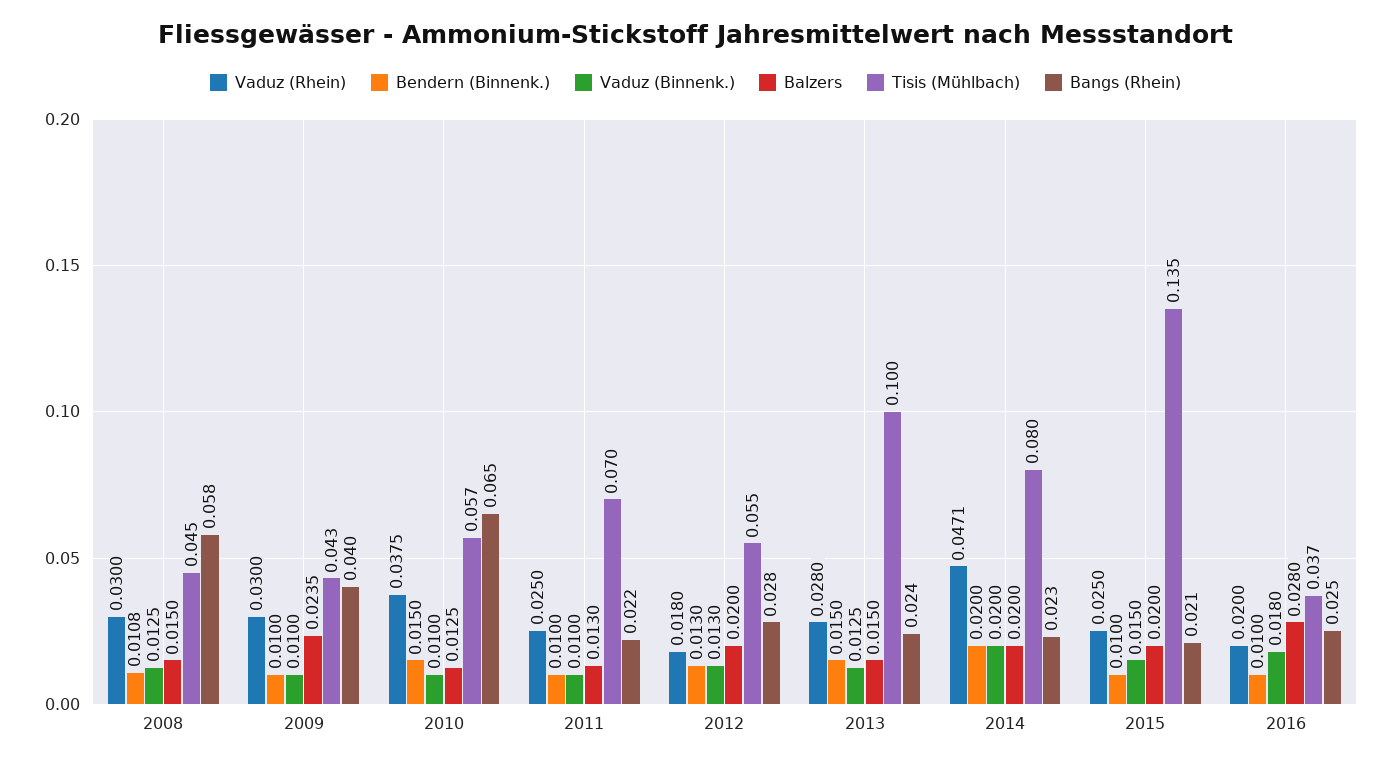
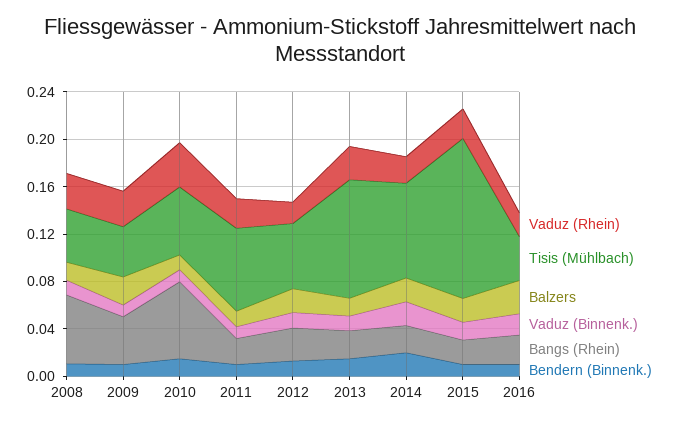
Vaduz (Rhein), 2014: 0.0471 -> 0.02

